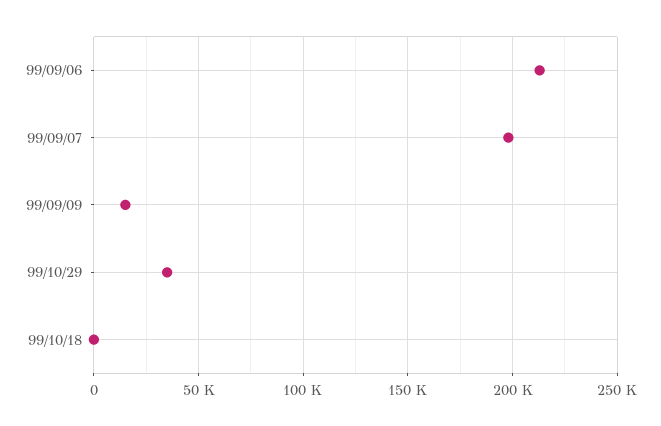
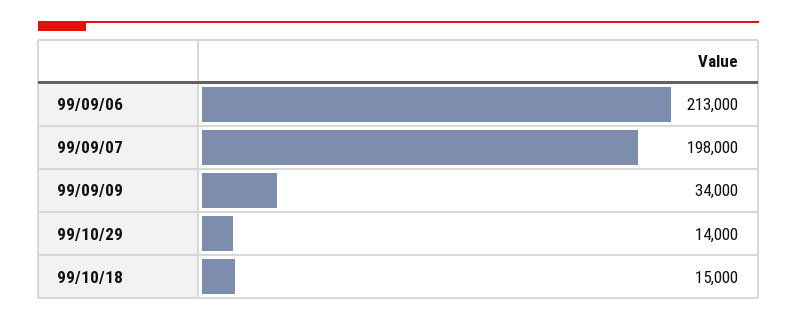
99/09/09: 15000 -> 34000
99/10/29: 35000 -> 14000
99/10/18: 0 -> 15000

